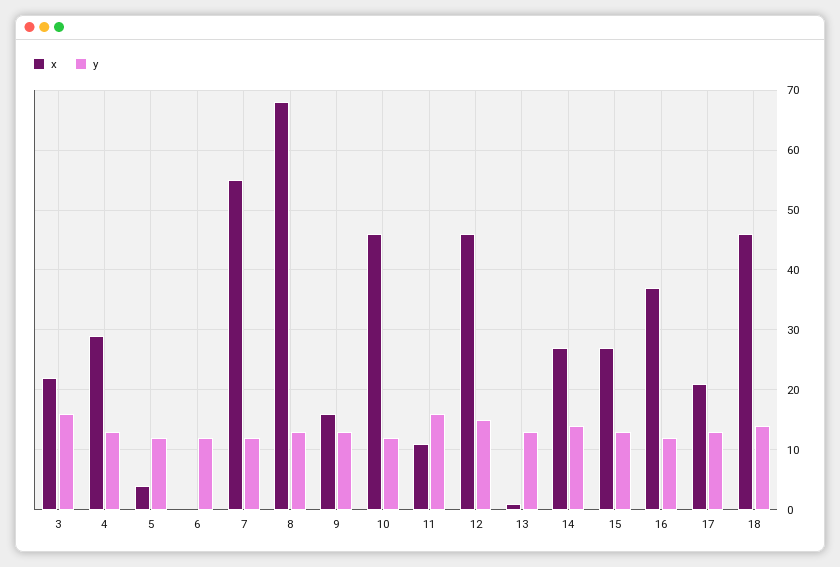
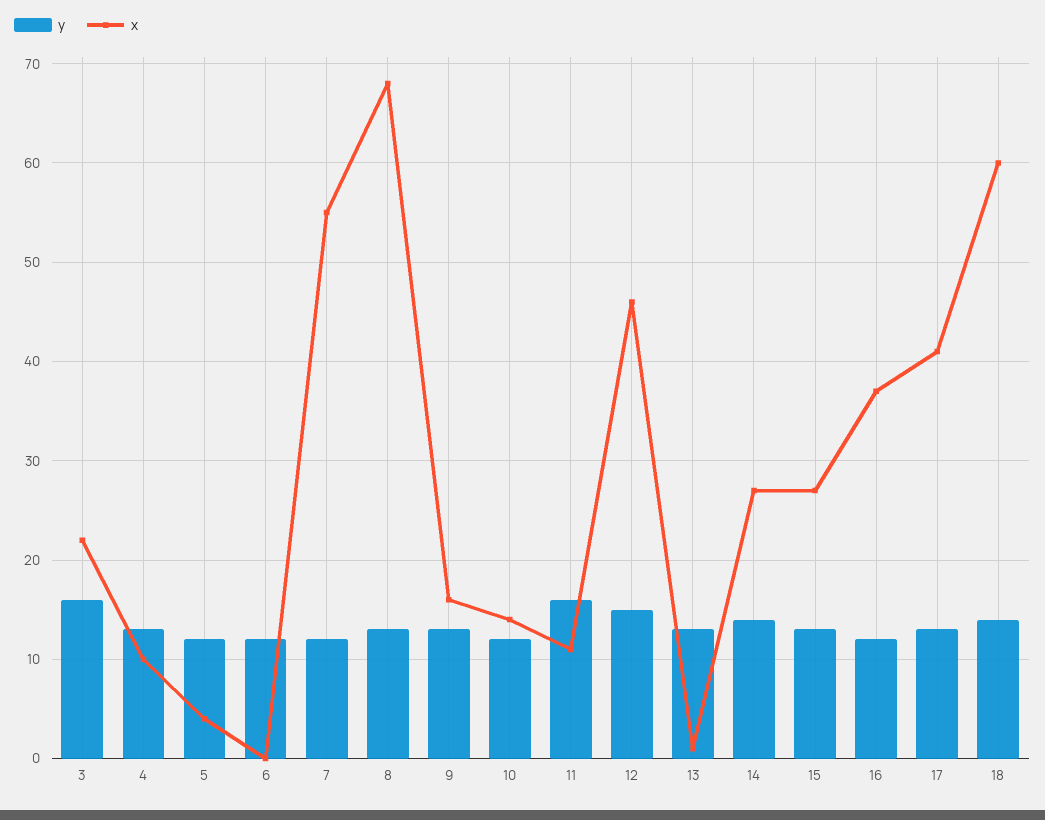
x, 4: 30 -> 10
x, 10: 45 -> 14
x, 17: 20 -> 41
x, 18: 45 -> 60

